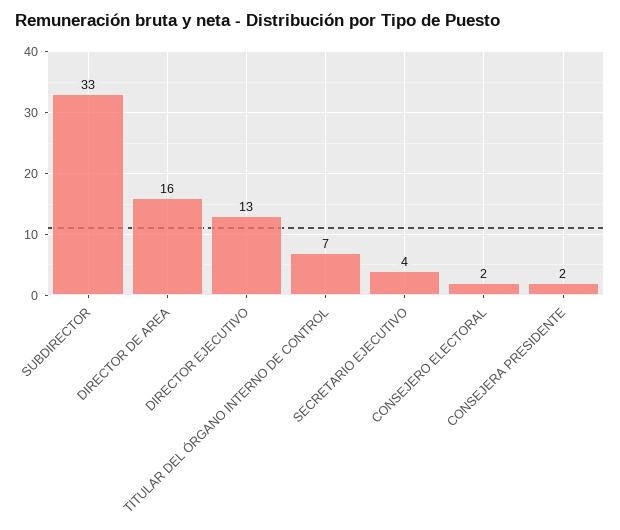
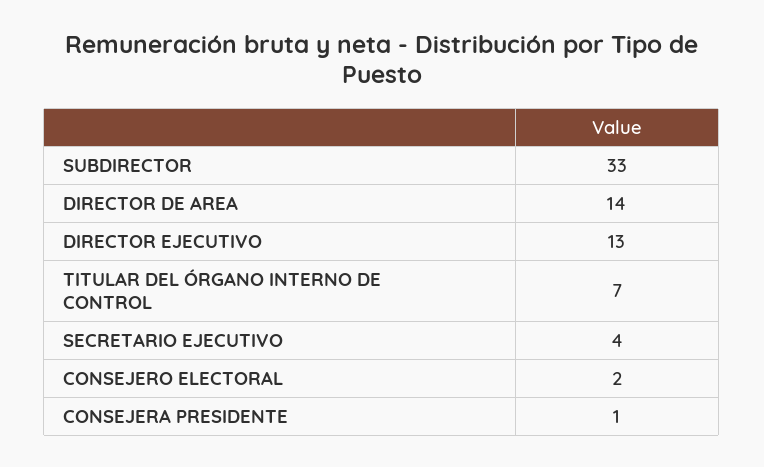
DIRECTOR DE AREA: 16 -> 14
CONSEJERA PRESIDENTE: 2 -> 1

